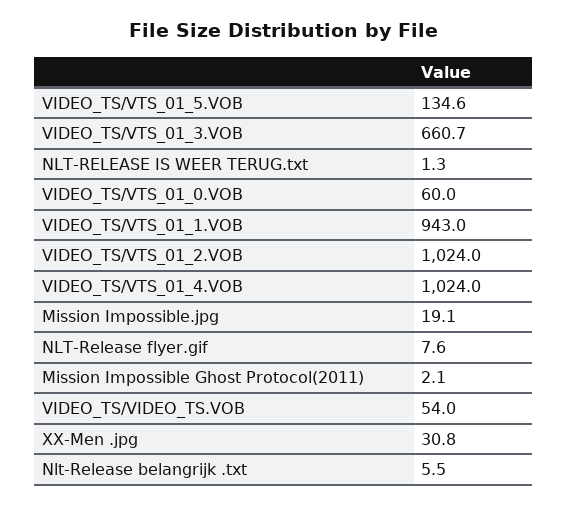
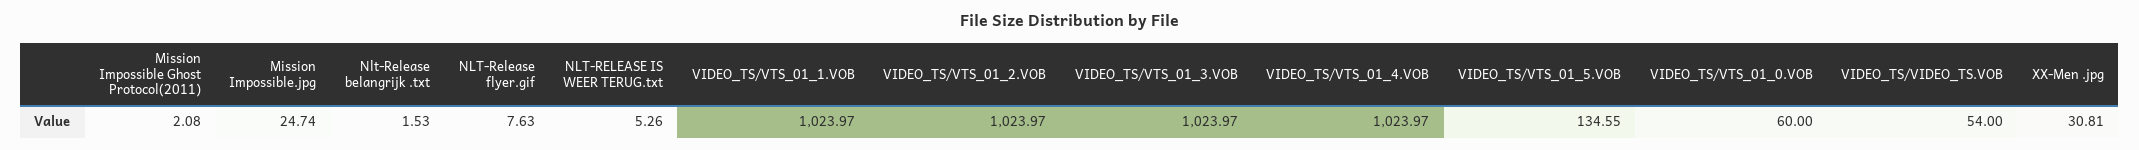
VIDEO_TS/VTS_01_3.VOB: 660.7 -> 1023.97
NLT-RELEASE IS WEER TERUG.txt: 1.3 -> 5.26
VIDEO_TS/VTS_01_1.VOB: 943 -> 1023.97
Mission Impossible.jpg: 19.1 -> 24.74
Nlt-Release belangrijk .txt: 5.5 -> 1.53

